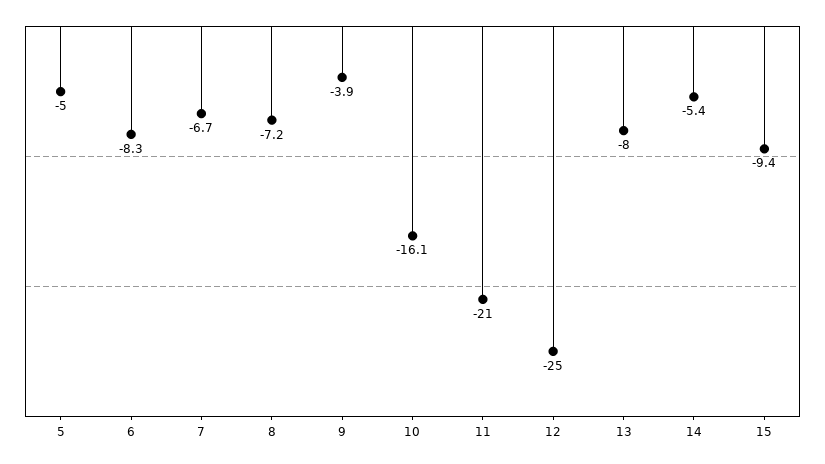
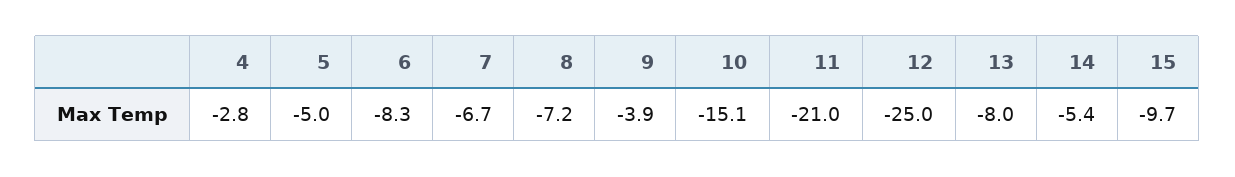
10: -16.1 -> -15.1
15: -9.4 -> -9.7
4: none -> -2.8

